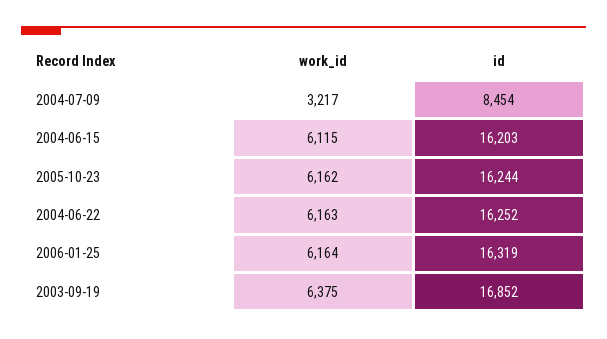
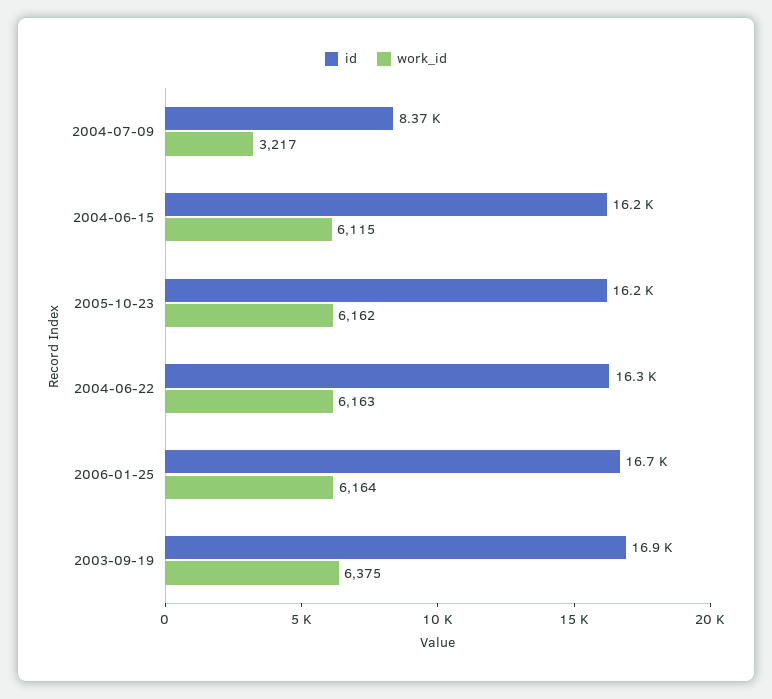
id, 2004-07-09: 8454 -> 8370
id, 2006-01-25: 16319 -> 16700

